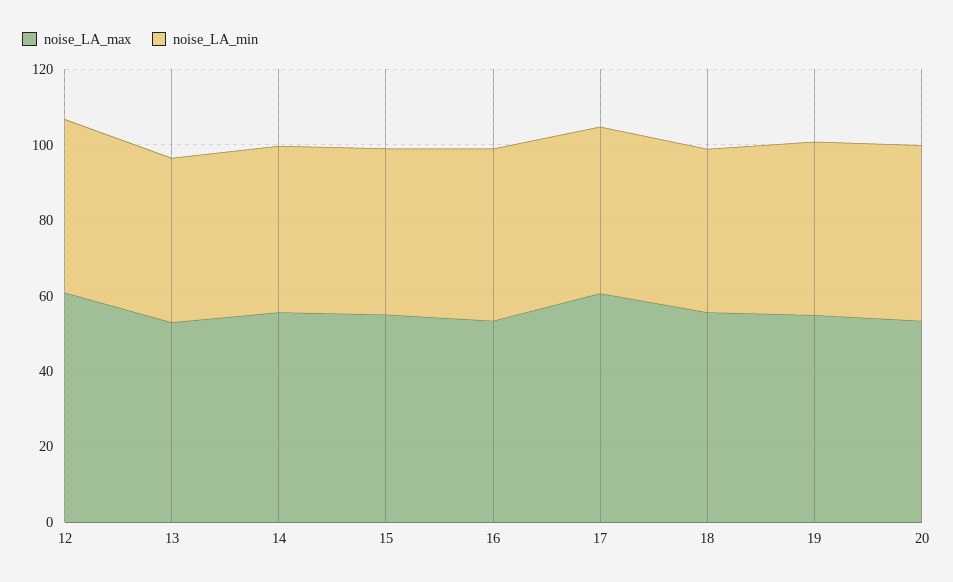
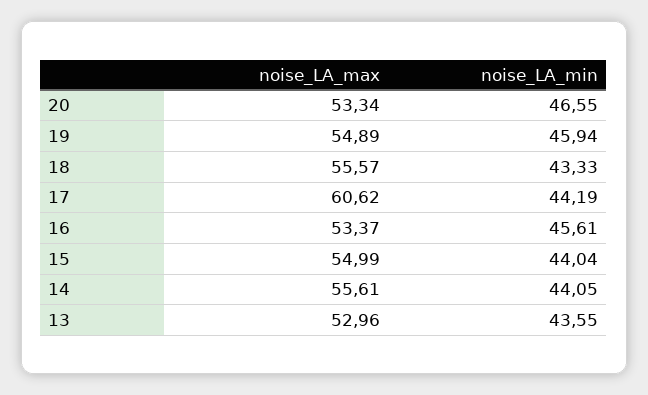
noise_LA_max, 12: 60 -> none
noise_LA_min, 12: 45 -> none

